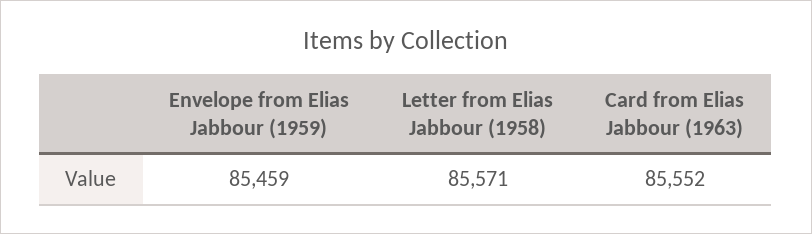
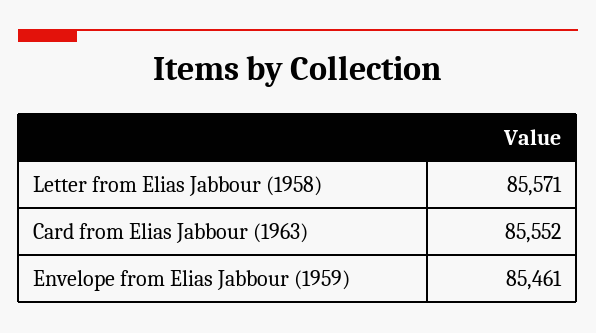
Envelope from Elias Jabbour (1959): 85459 -> 85461

